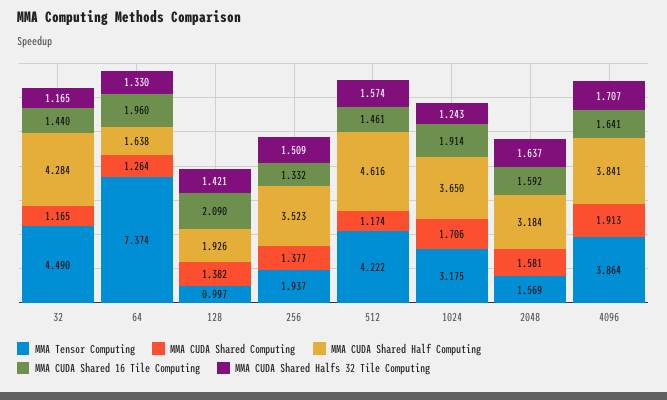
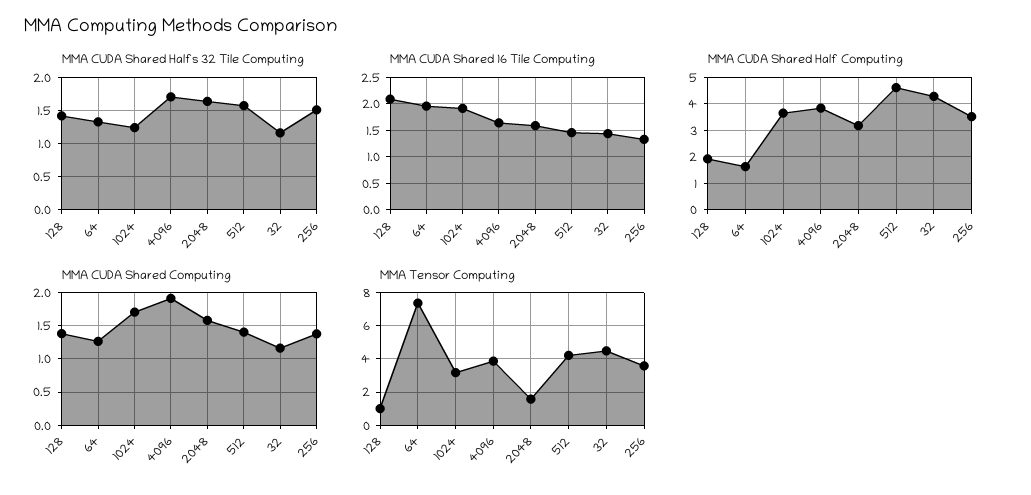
MMA Tensor Computing, 256: 1.937 -> 3.5
MMA CUDA Shared Computing, 512: 1.174 -> 1.4

